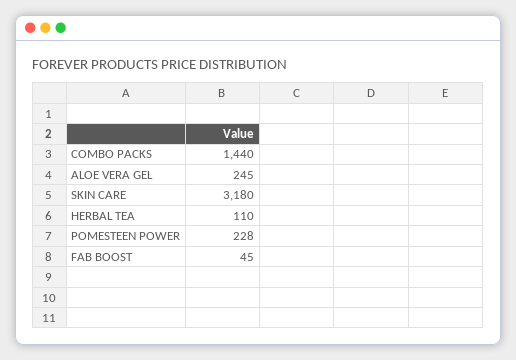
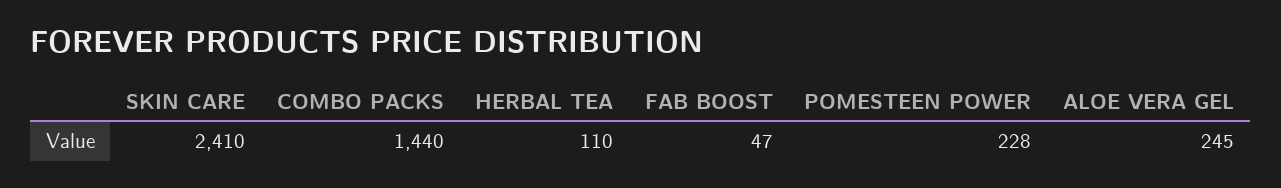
SKIN CARE: 3180 -> 2410
FAB BOOST: 45 -> 47

